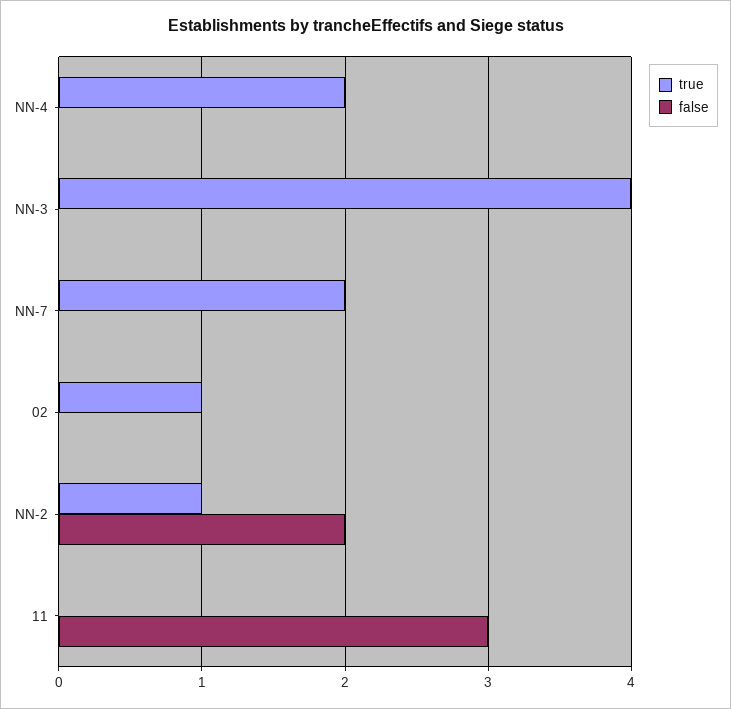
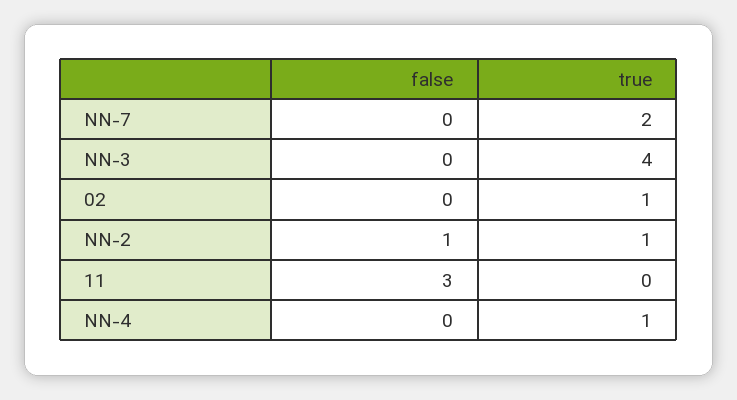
true, NN-4: 2 -> 1
false, NN-2: 2 -> 1

